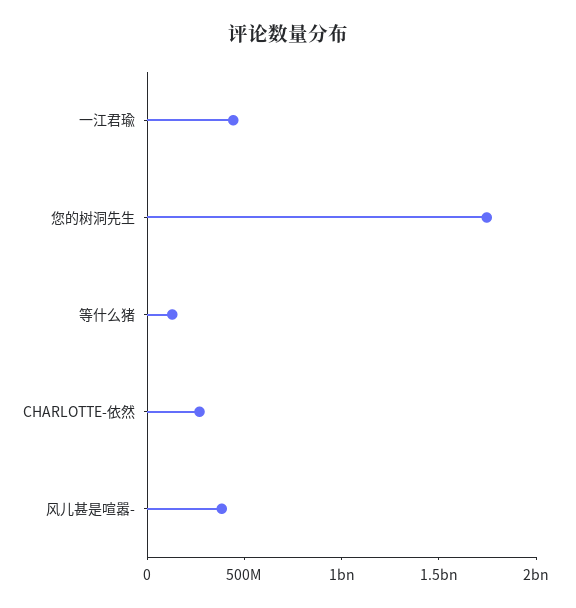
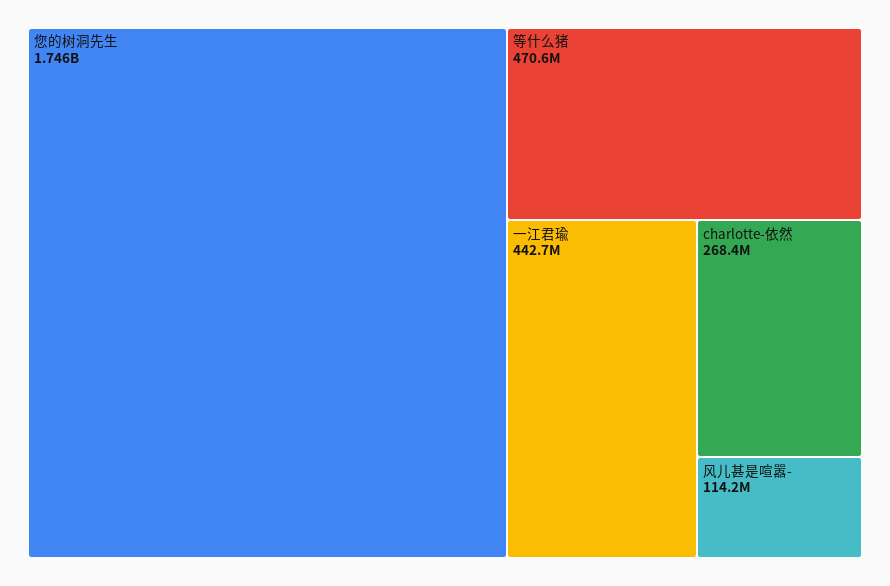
等什么猪: 100000000 -> 470600000
风儿甚是喧嚣-: 400000000 -> 114200000

